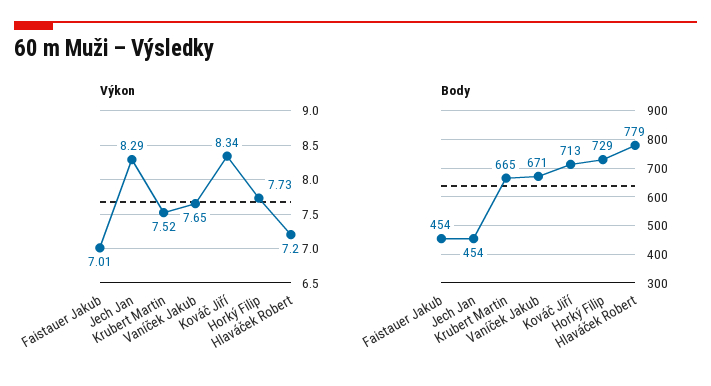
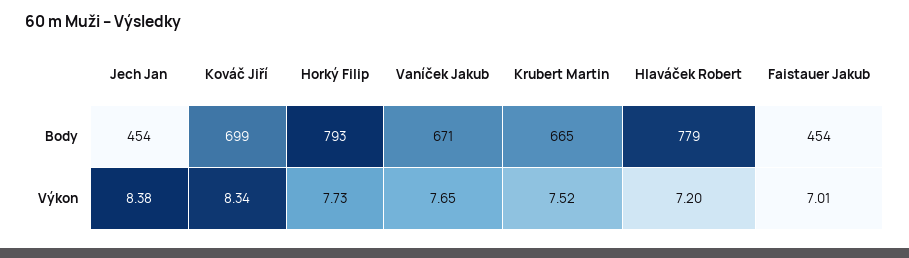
Výkon, Jech Jan: 8.29 -> 8.38
Body, Kováč Jiří: 713 -> 699
Body, Horký Filip: 729 -> 793

